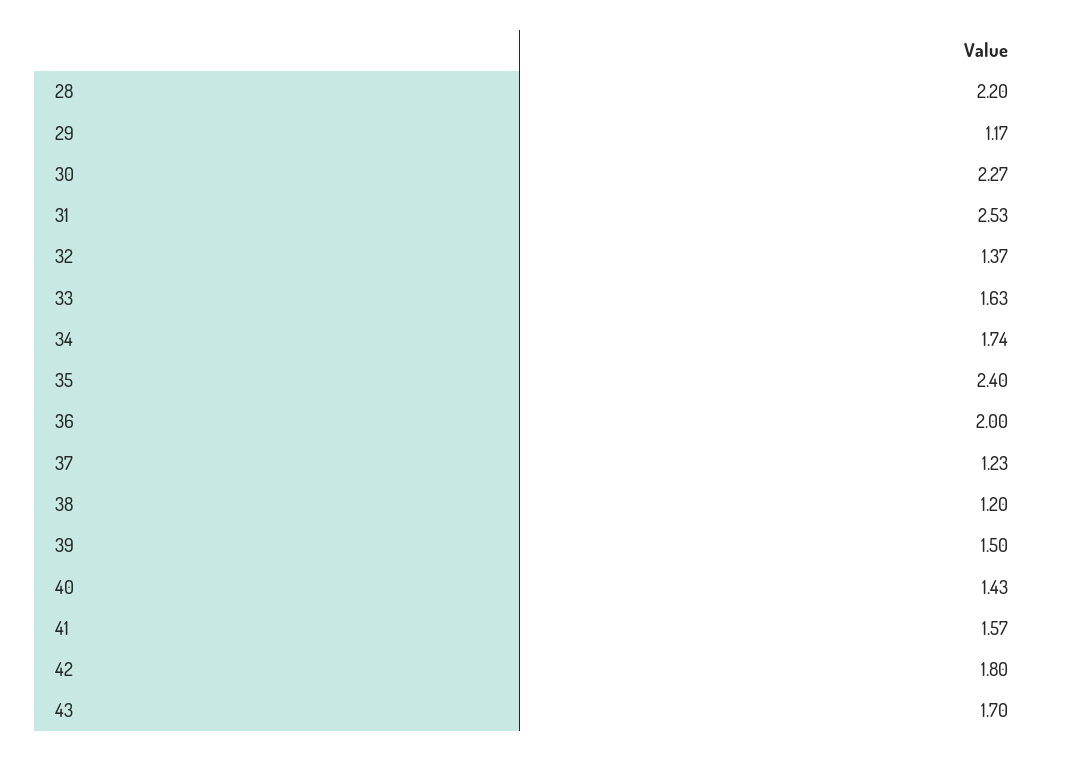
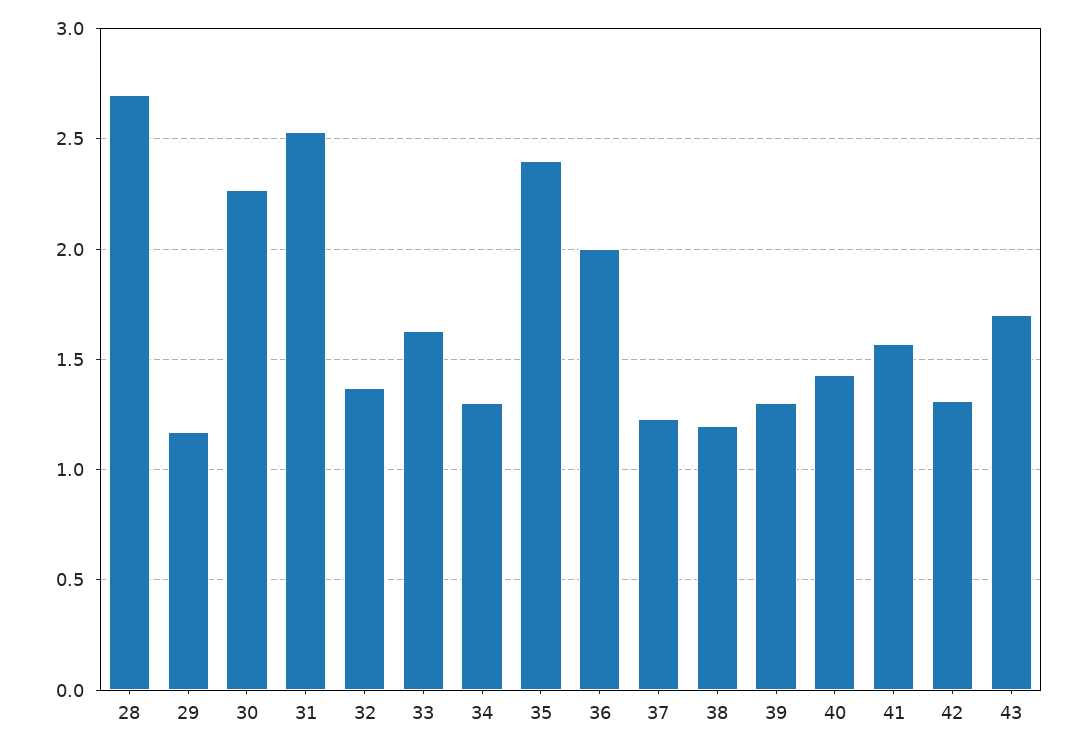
28: 2.2 -> 2.7
34: 1.74 -> 1.3
39: 1.5 -> 1.3
42: 1.8 -> 1.3

